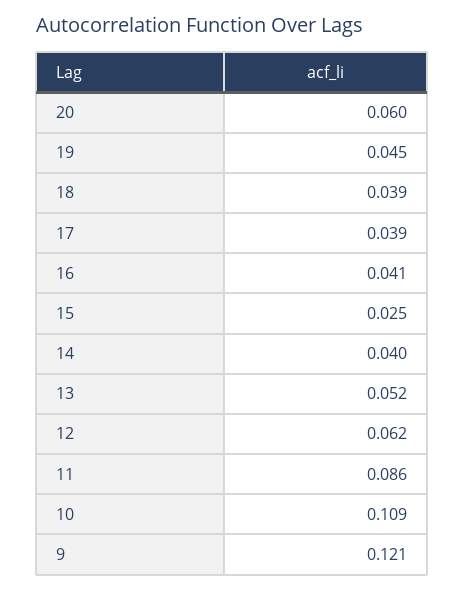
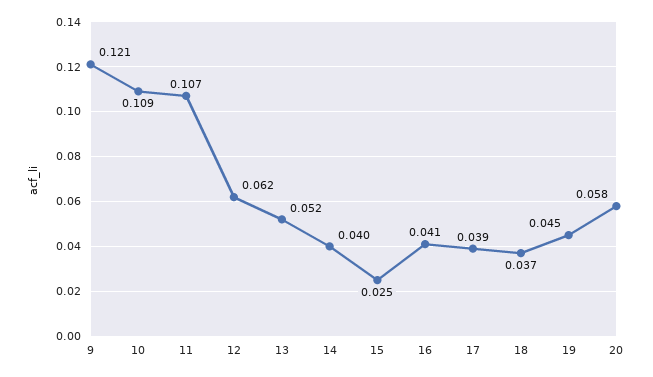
20: 0.06 -> 0.058
18: 0.039 -> 0.037
11: 0.086 -> 0.107

